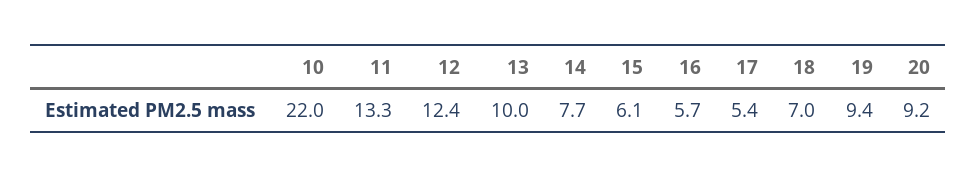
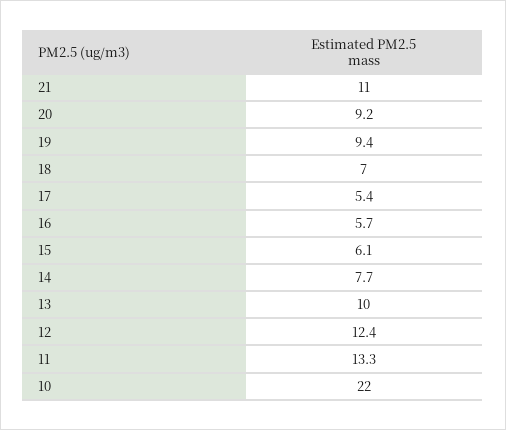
21: none -> 11

